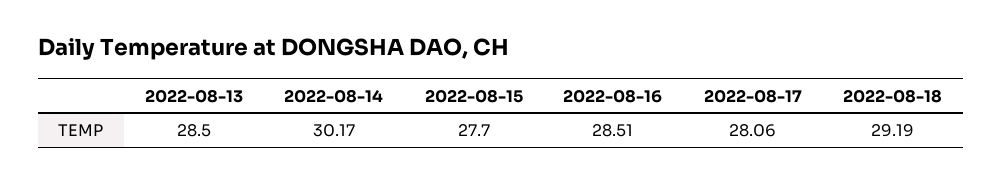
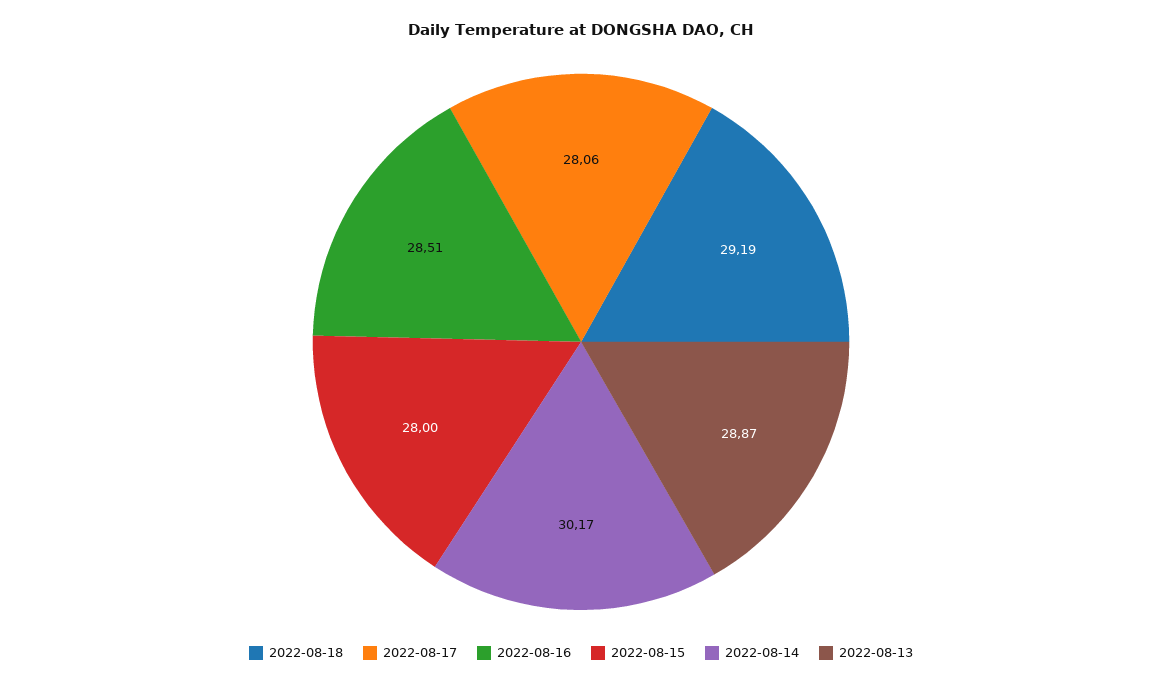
2022-08-13: 28.5 -> 28.87
2022-08-15: 27.7 -> 28

